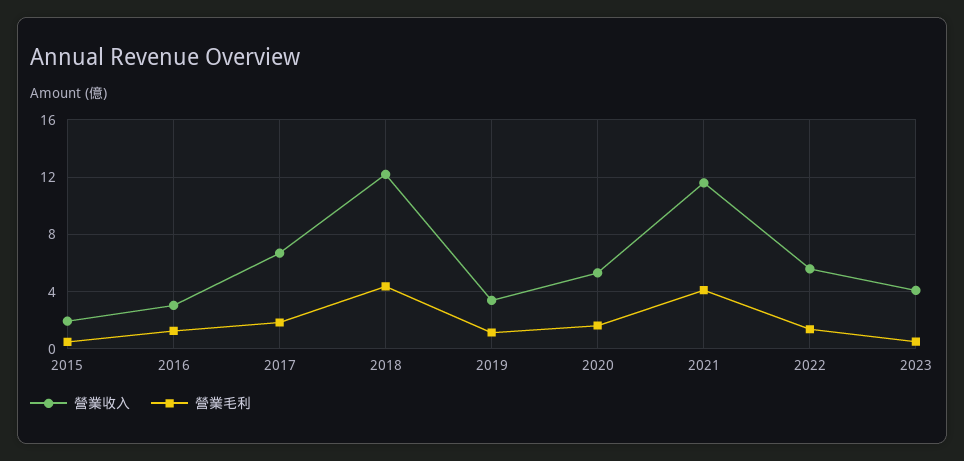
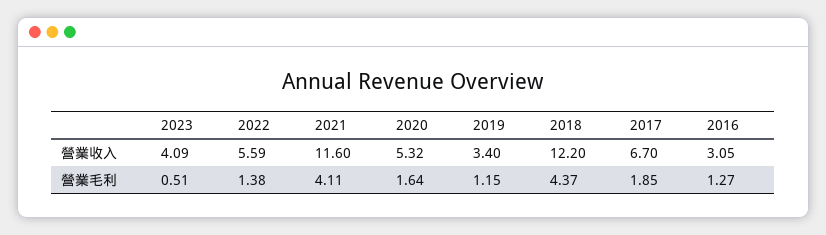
營業收入, 2015: 2 -> none
營業毛利, 2015: 0.5 -> none

